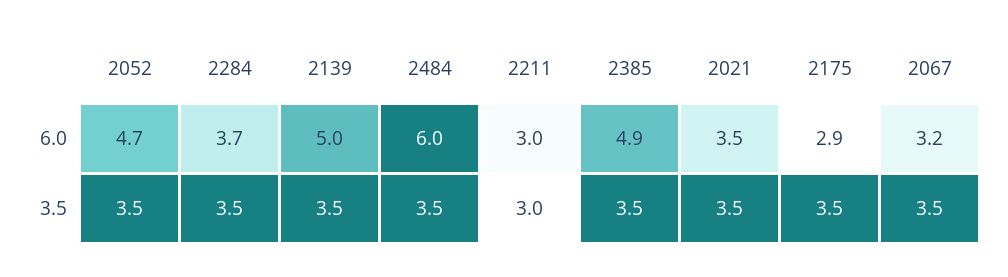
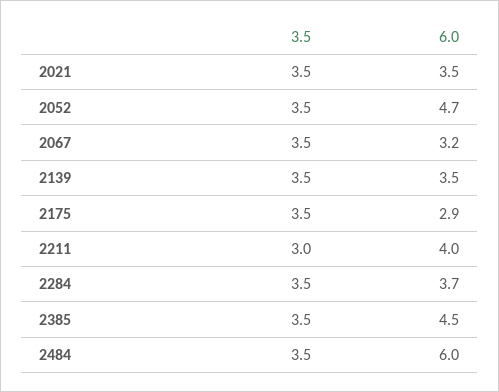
2139, 6.0: 5 -> 3.5
2211, 6.0: 3 -> 4
2385, 6.0: 4.9 -> 4.5

